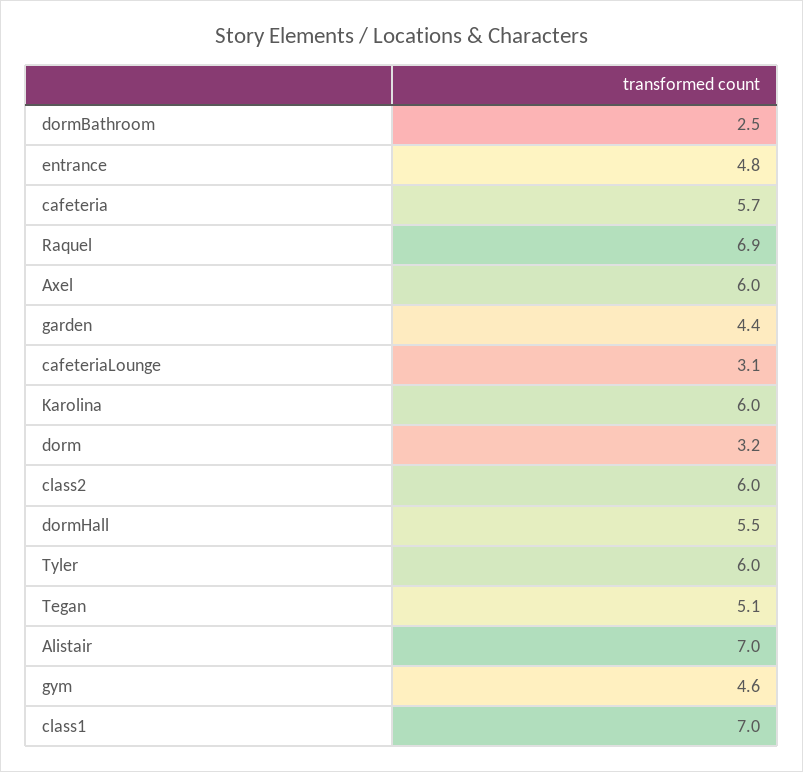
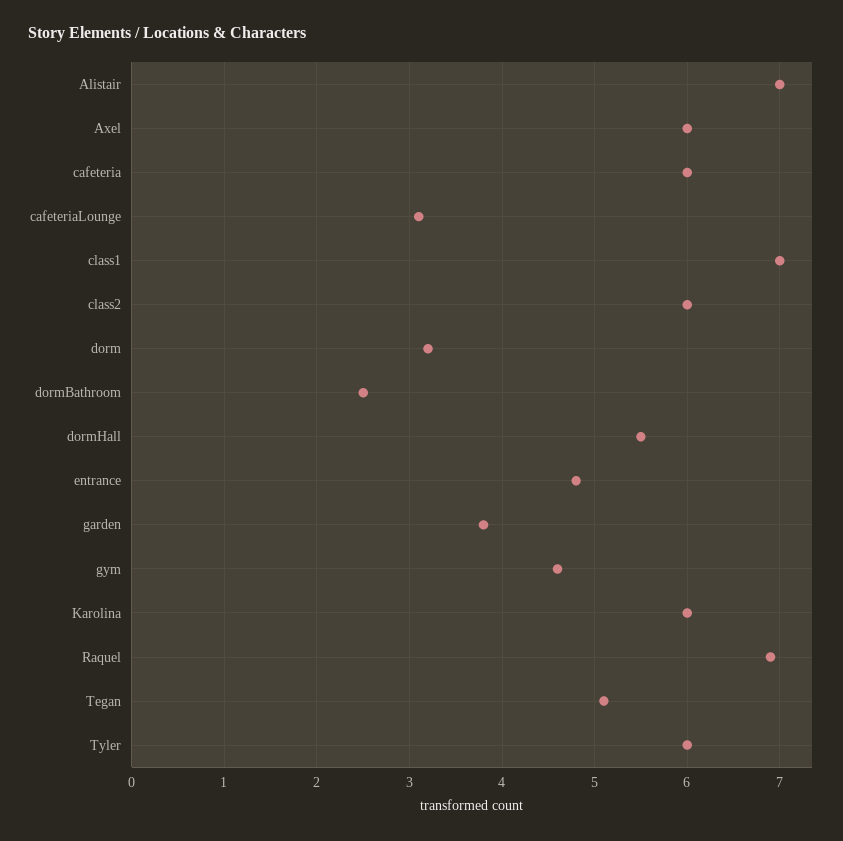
cafeteria: 5.7 -> 6
garden: 4.4 -> 3.8

